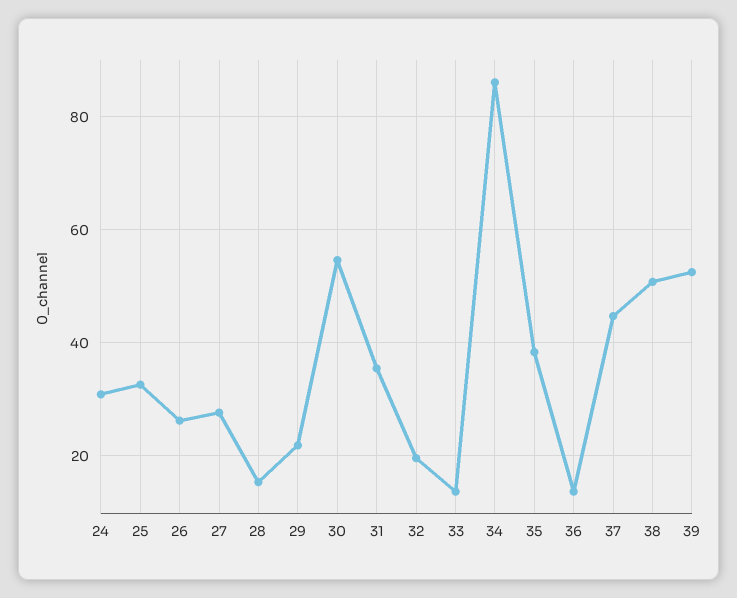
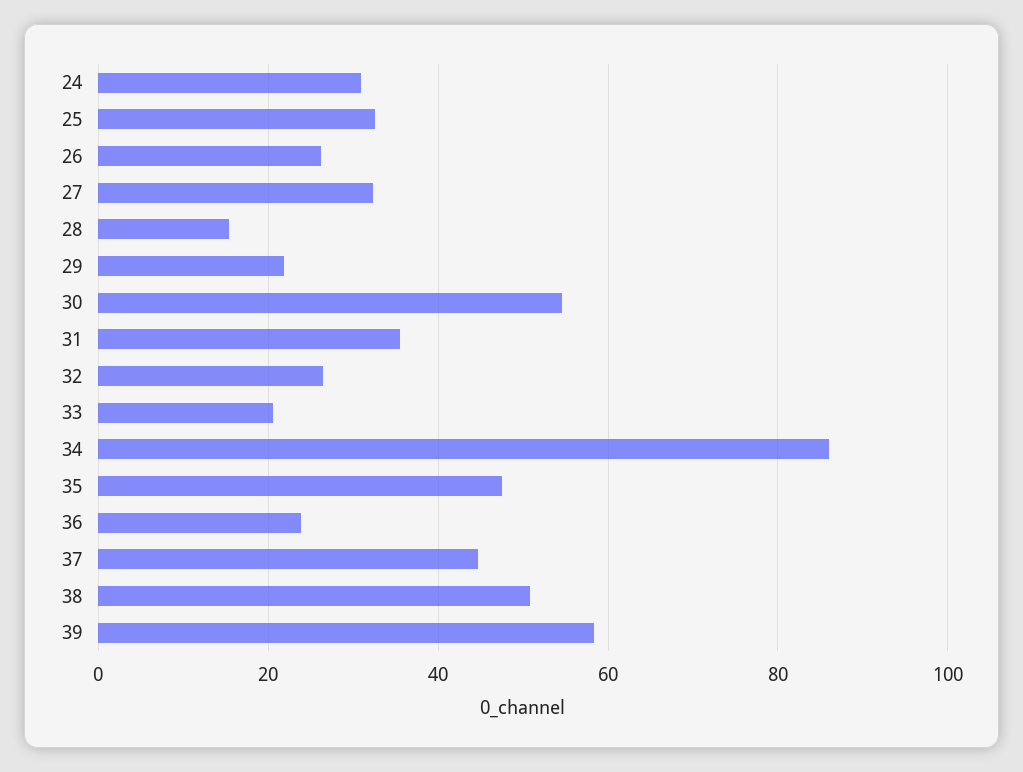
27: 28 -> 32
32: 20 -> 26
33: 14 -> 20
35: 38 -> 48
36: 14 -> 24
39: 52 -> 58

